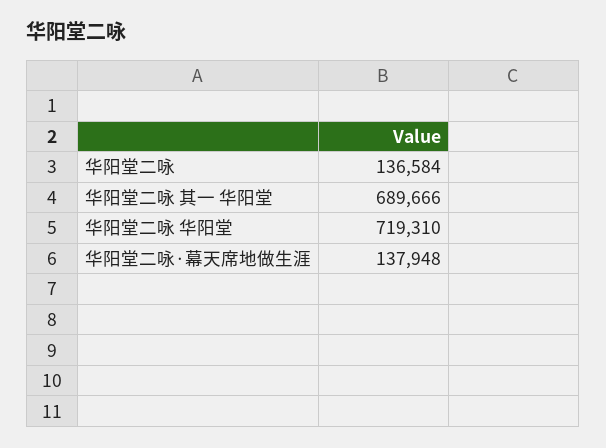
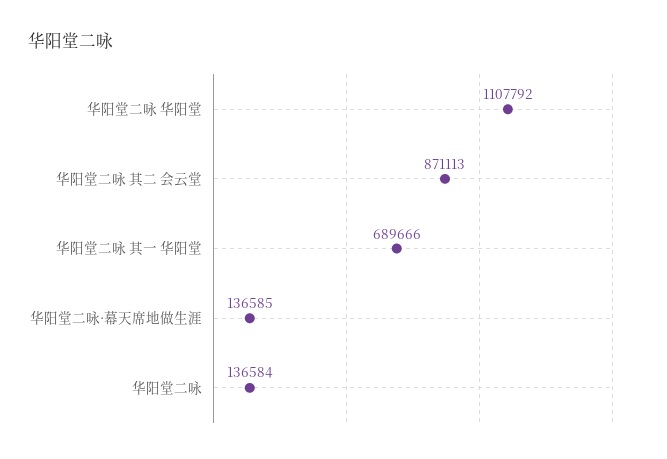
华阳堂二咏 华阳堂: 719310 -> 1107792
华阳堂二咏·幕天席地做生涯: 137948 -> 136585
华阳堂二咏 其二 会云堂: none -> 871113

